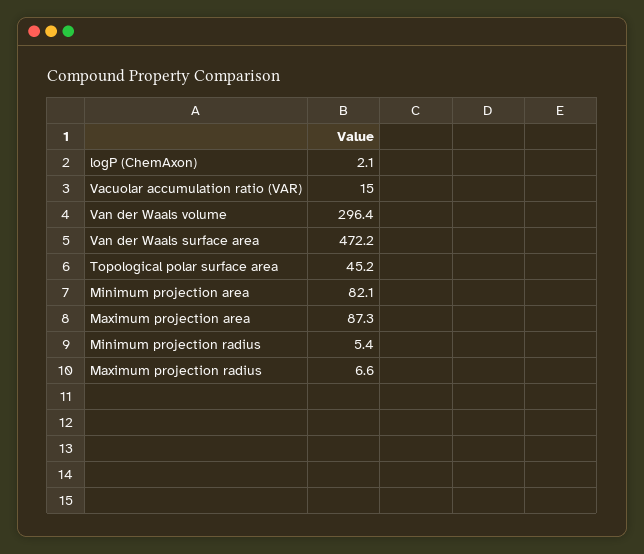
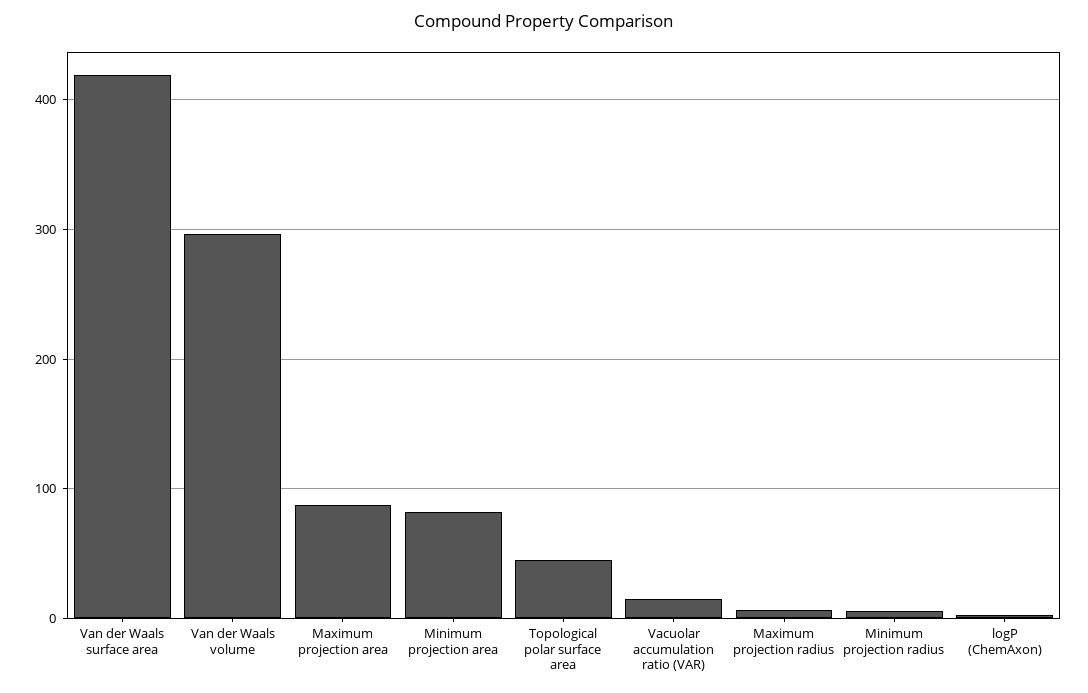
Van der Waals surface area: 472.2 -> 420

